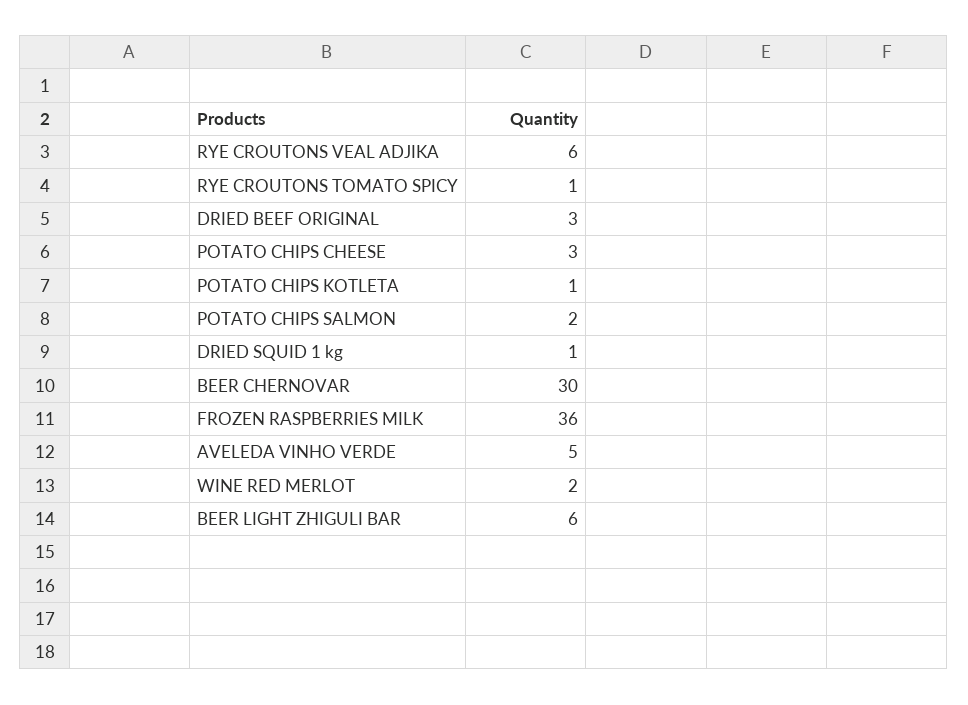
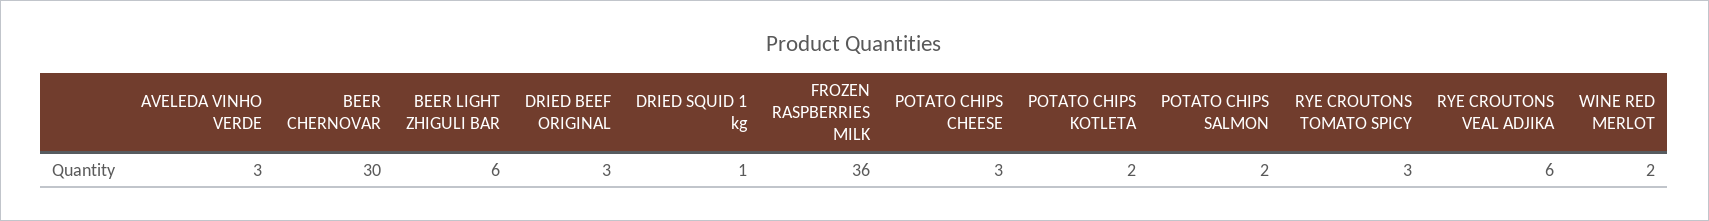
RYE CROUTONS TOMATO SPICY: 1 -> 3
POTATO CHIPS KOTLETA: 1 -> 2
AVELEDA VINHO VERDE: 5 -> 3

